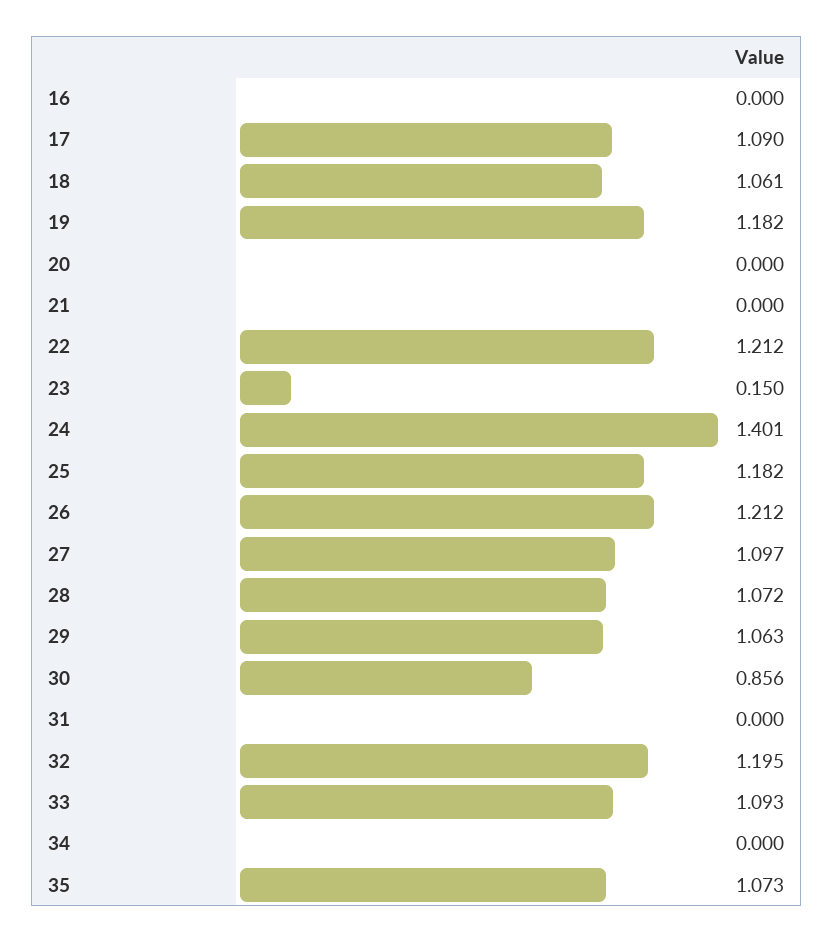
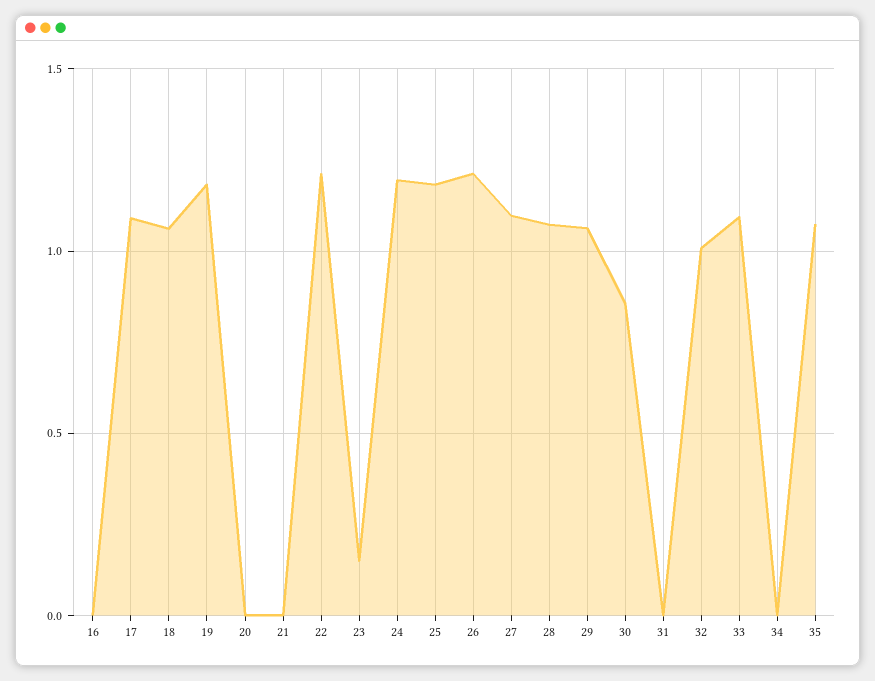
24: 1.401 -> 1.2
32: 1.195 -> 1

